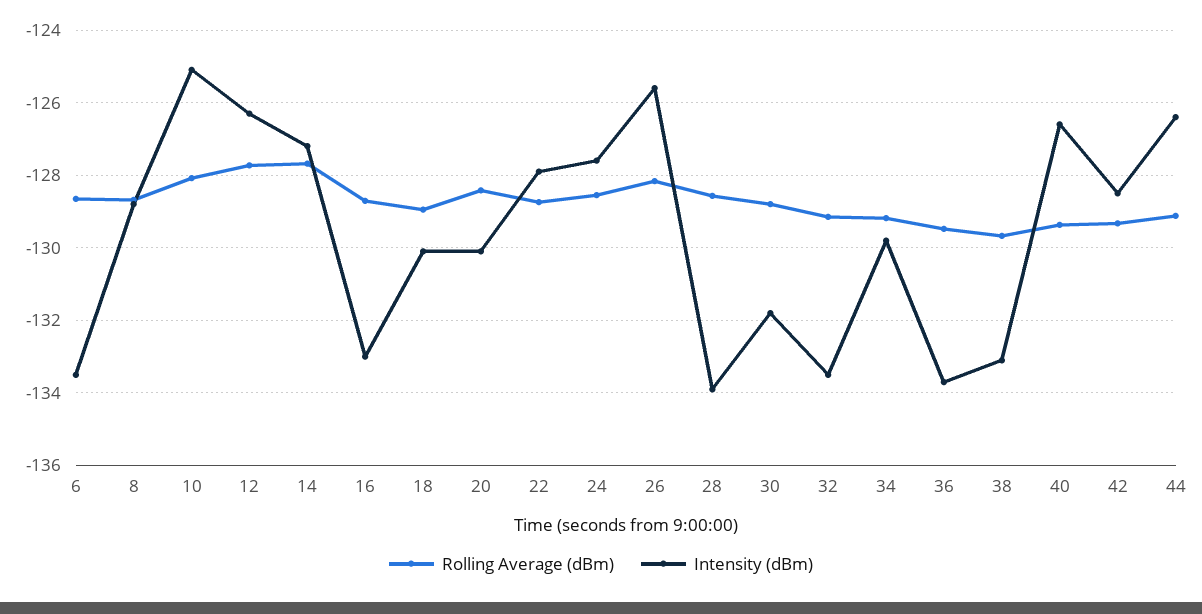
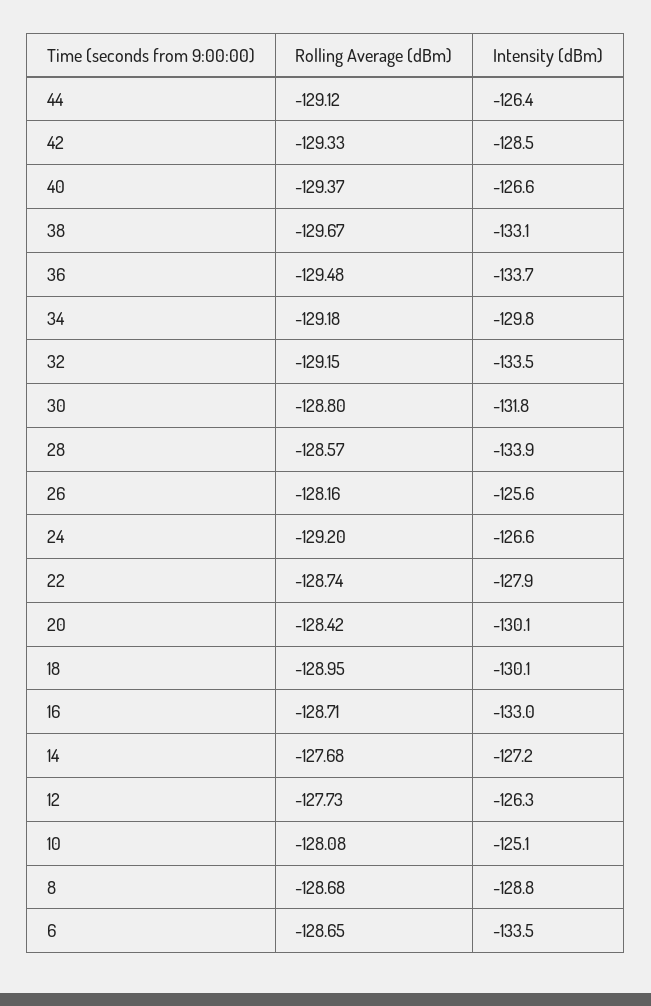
Rolling Average (dBm), 24: -128.6 -> -129.2
Intensity (dBm), 24: -127.6 -> -126.6

